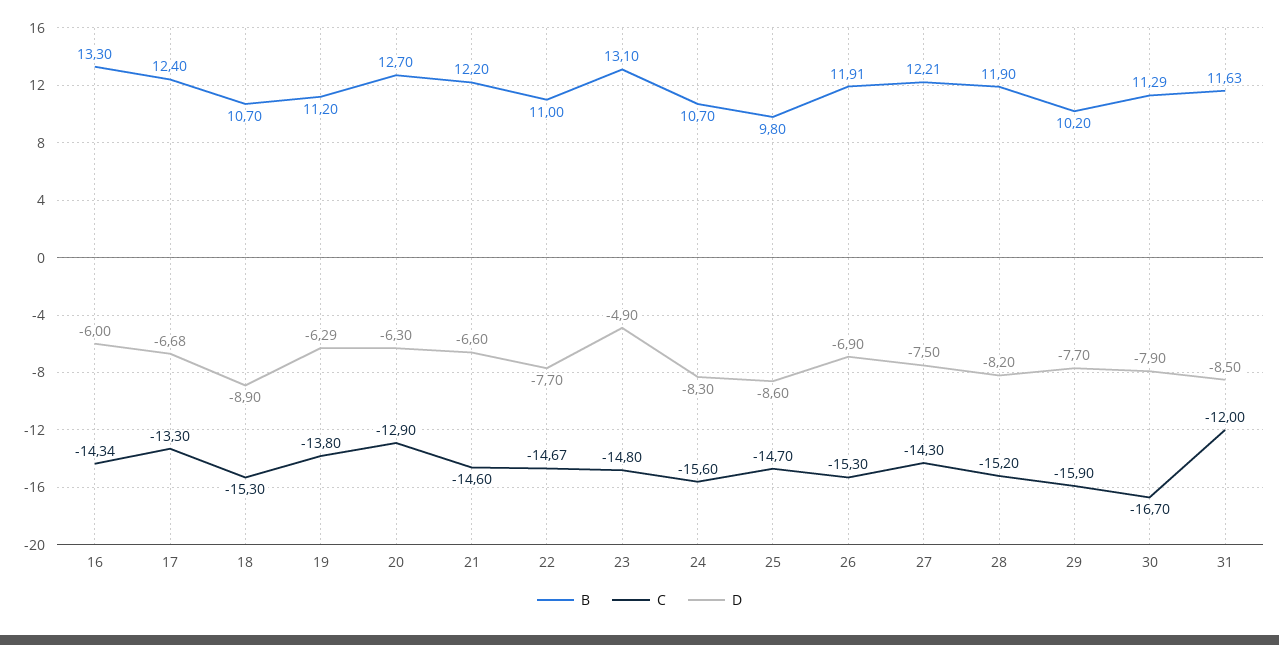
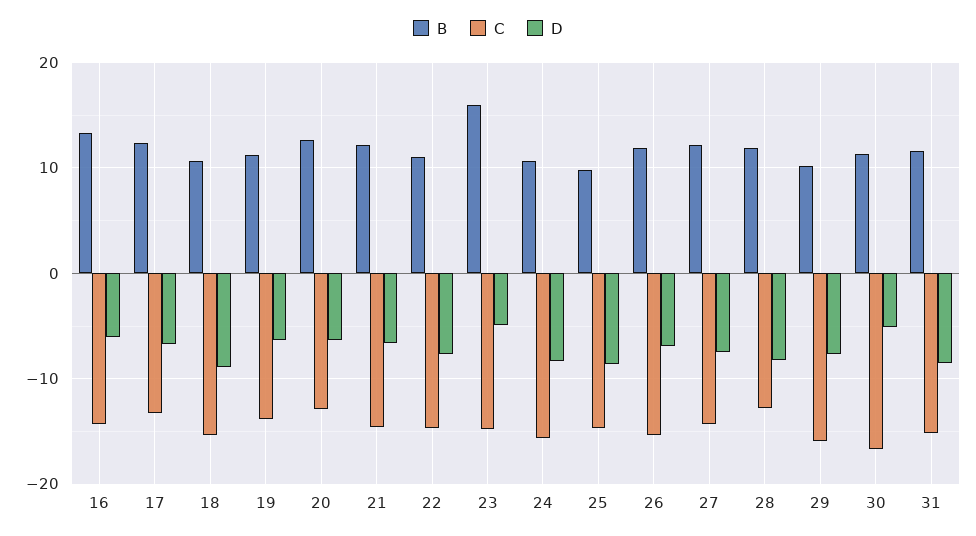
B, 23: 13.1 -> 16
C, 28: -15.2 -> -13
D, 30: -7.9 -> -5
C, 31: -12 -> -15

